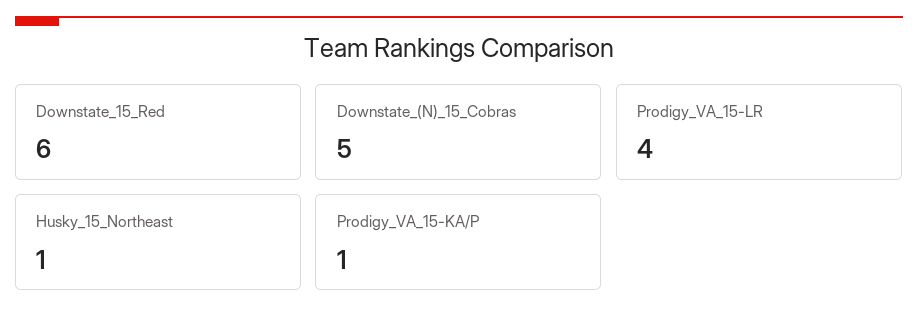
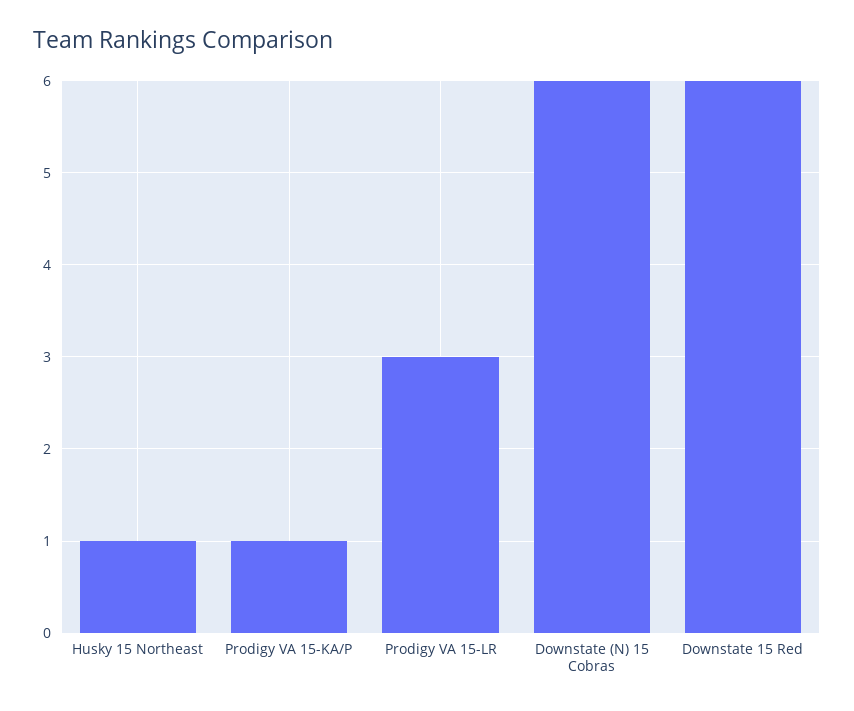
Downstate_(N)_15_Cobras: 5 -> 6
Prodigy_VA_15-LR: 4 -> 3

